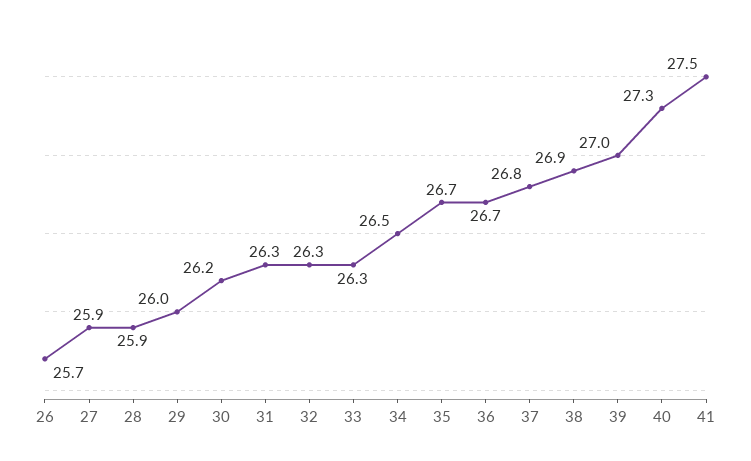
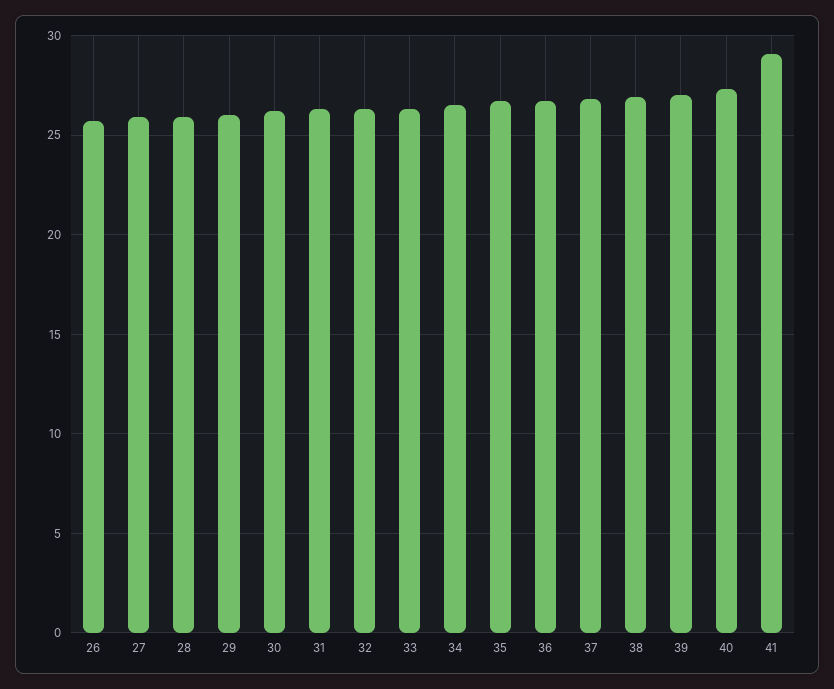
41: 27.5 -> 29

